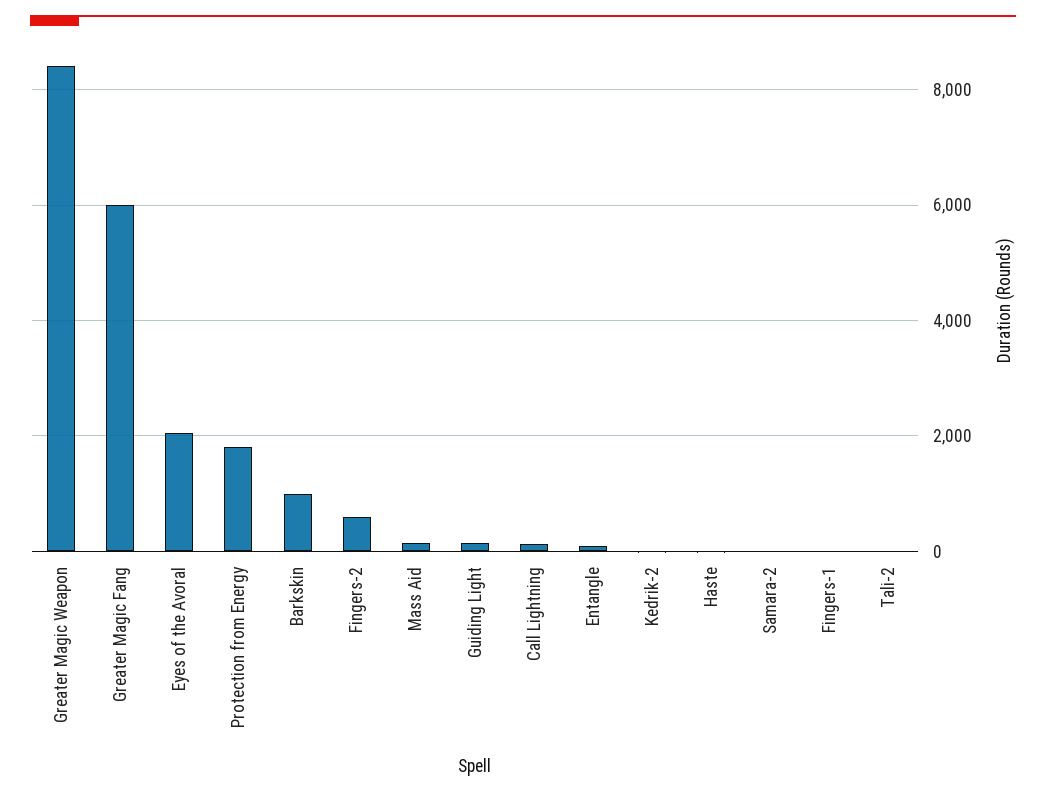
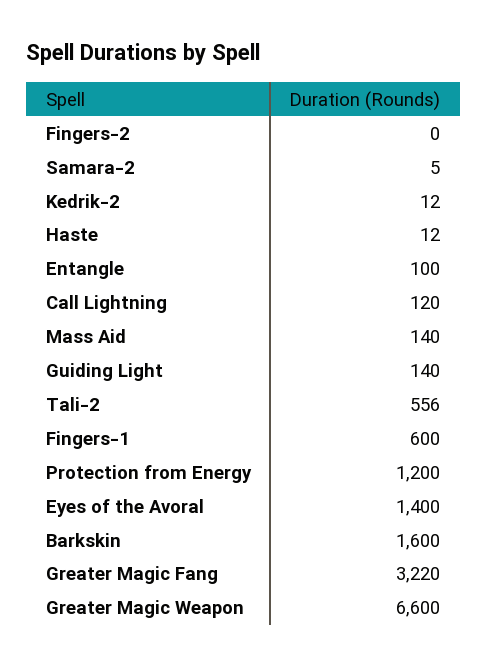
Greater Magic Weapon: 8400 -> 6600
Greater Magic Fang: 6000 -> 3220
Eyes of the Avoral: 2000 -> 1400
Protection from Energy: 1800 -> 1200
Barkskin: 1000 -> 1600
Fingers-2: 600 -> 0
Fingers-1: 0 -> 600
Tali-2: 0 -> 556

